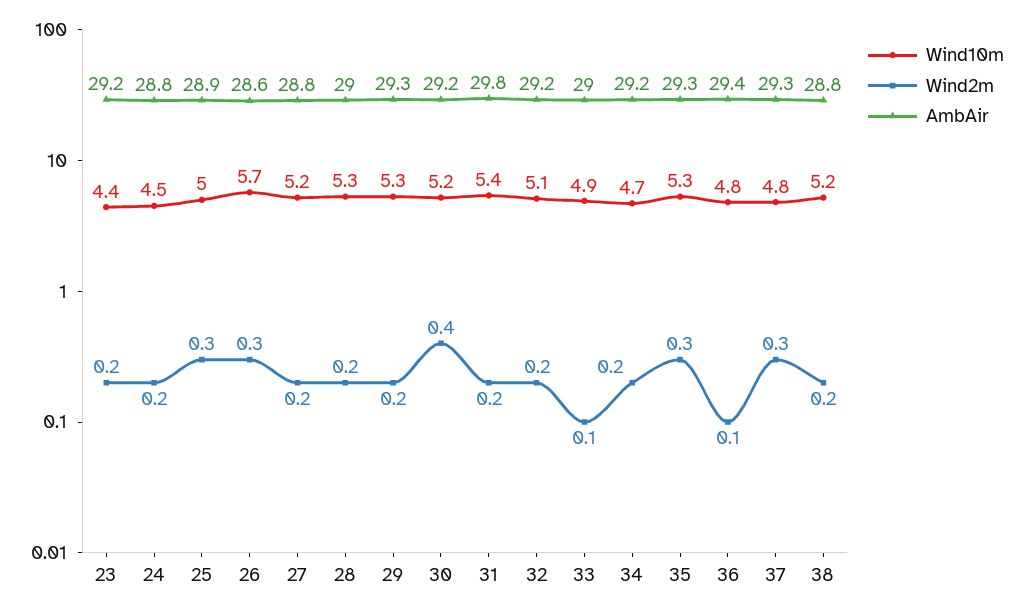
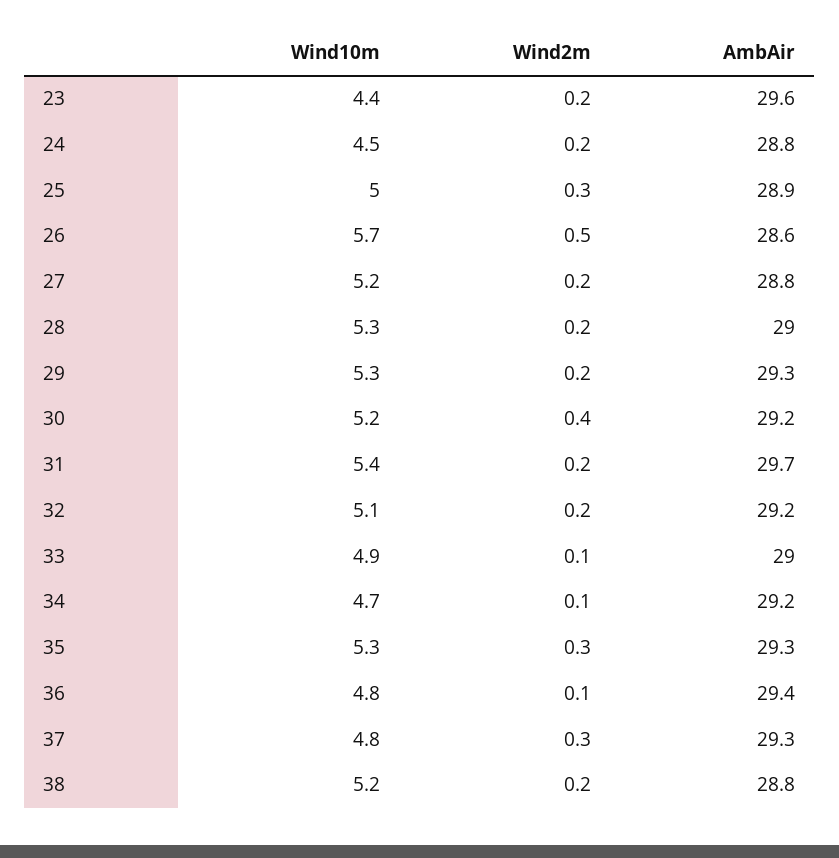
AmbAir, 23: 29.2 -> 29.6
Wind2m, 26: 0.3 -> 0.5
AmbAir, 31: 29.8 -> 29.7
Wind2m, 34: 0.2 -> 0.1

